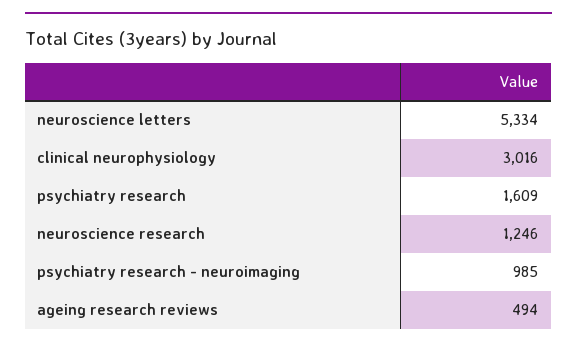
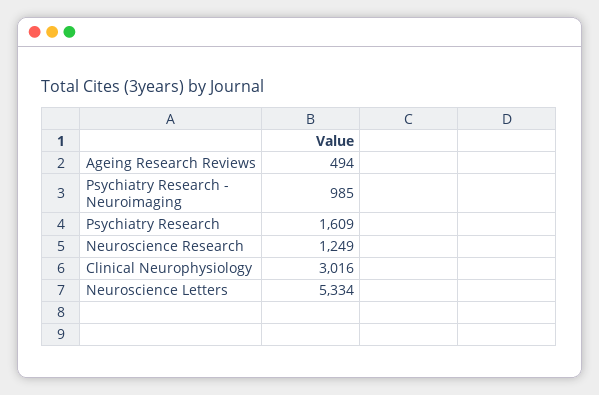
neuroscience research: 1246 -> 1249

